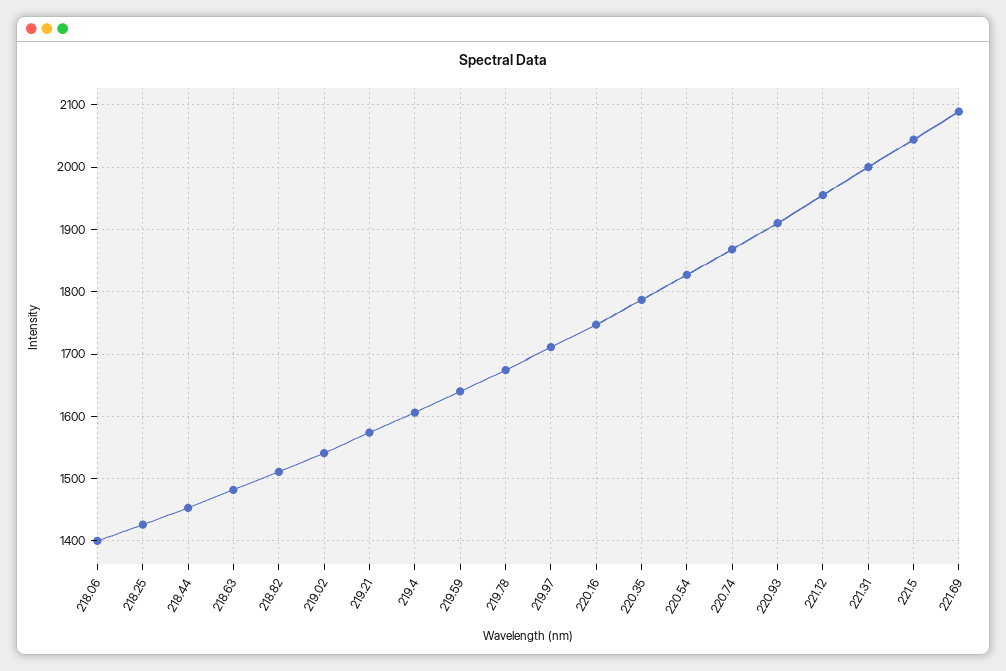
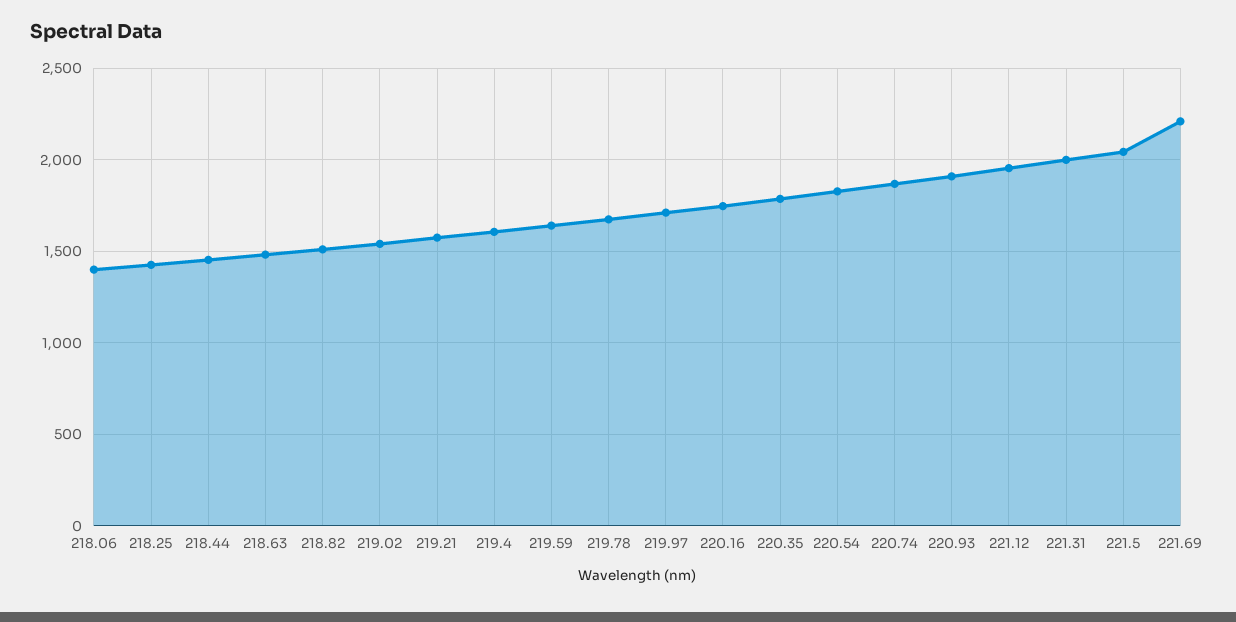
221.69: 2090 -> 2200

